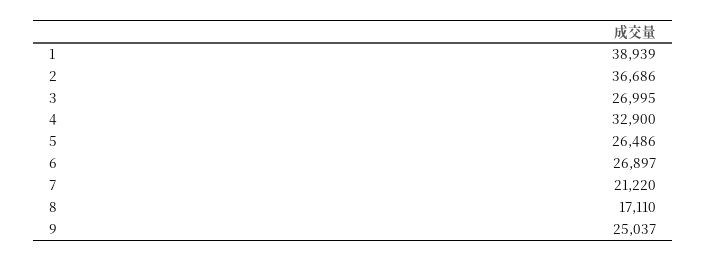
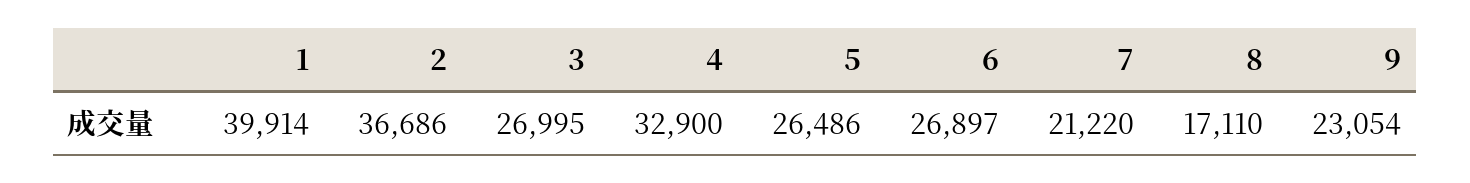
1: 38939 -> 39914
9: 25037 -> 23054

